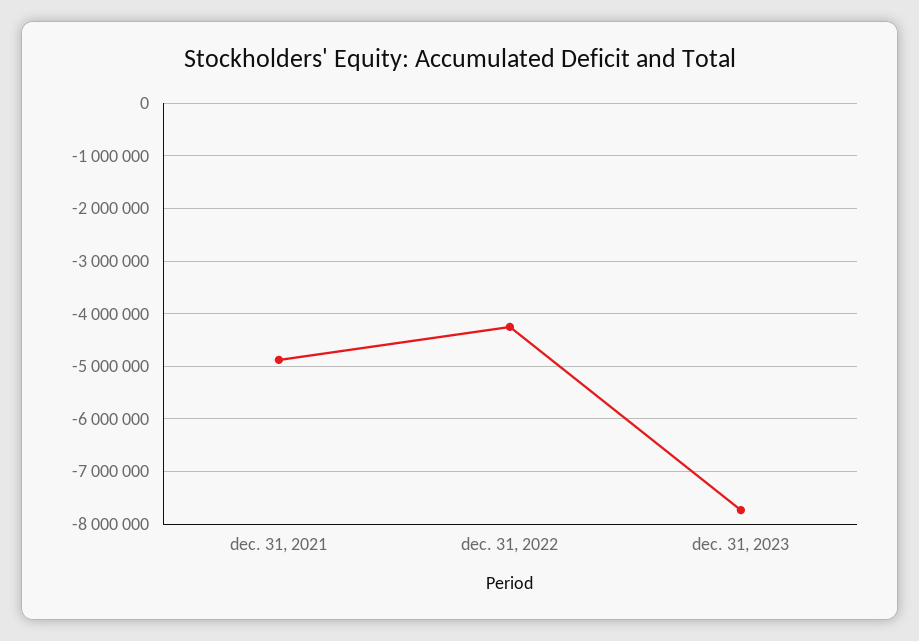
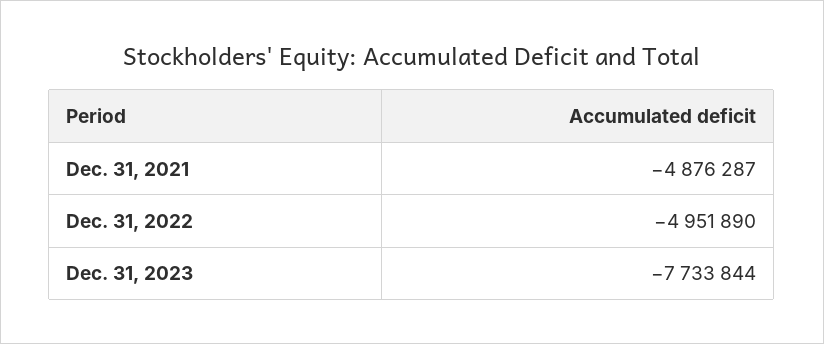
dec. 31, 2022: -4200000 -> -4951890

